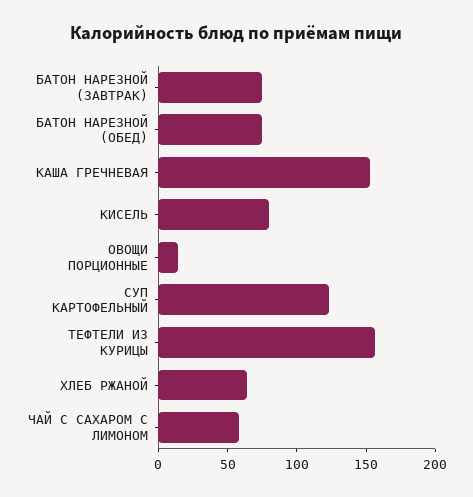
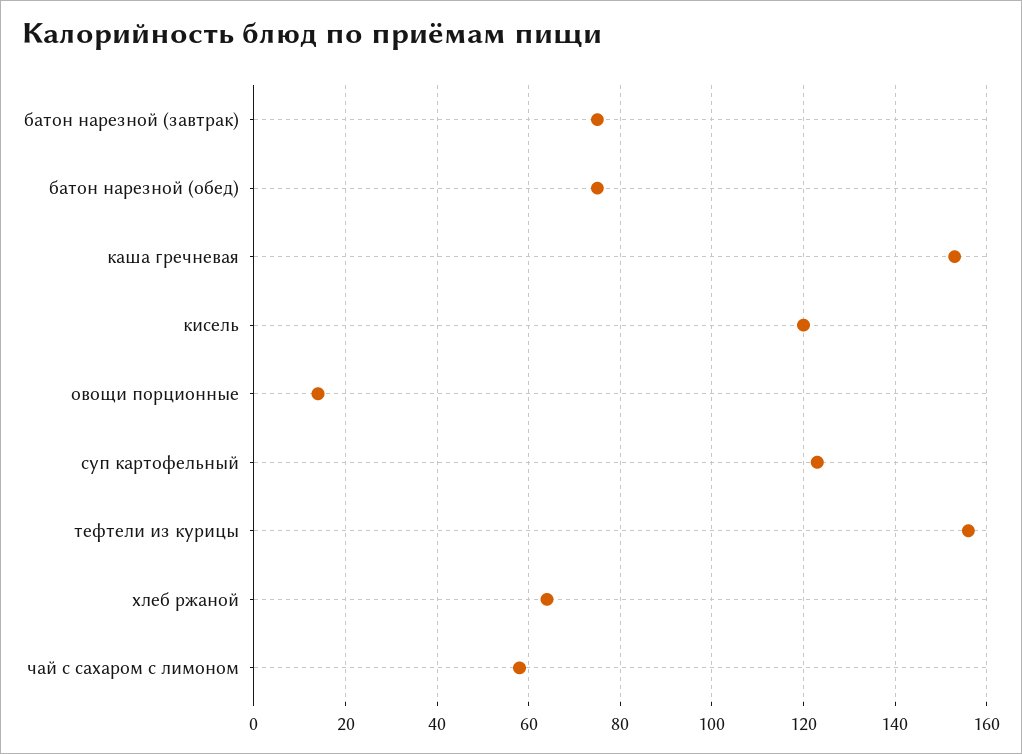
КИСЕЛЬ: 80 -> 120

